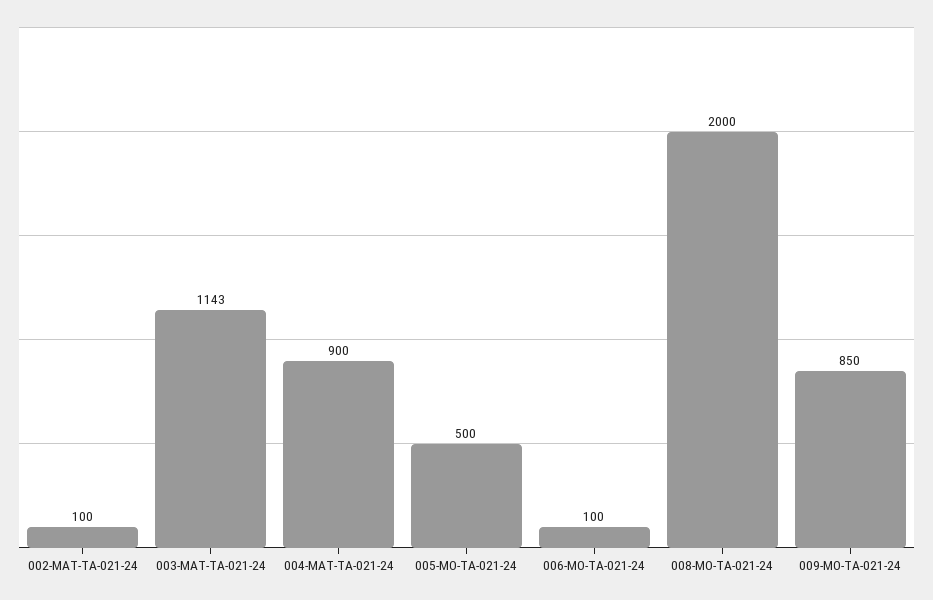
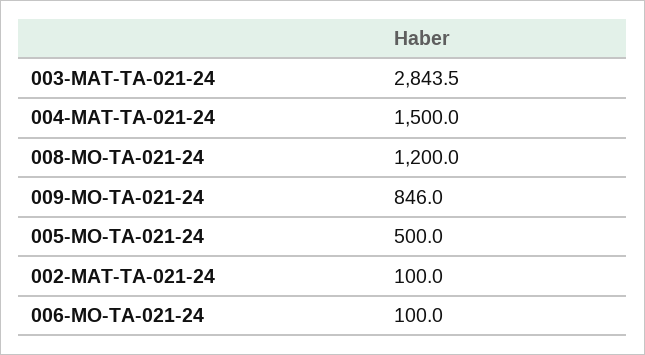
003-MAT-TA-021-24: 1143 -> 2843.5
004-MAT-TA-021-24: 900 -> 1500
008-MO-TA-021-24: 2000 -> 1200
009-MO-TA-021-24: 850 -> 846

